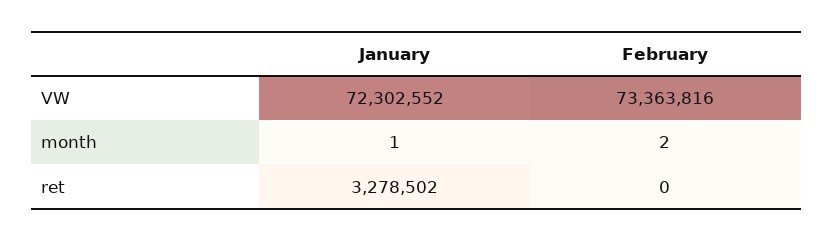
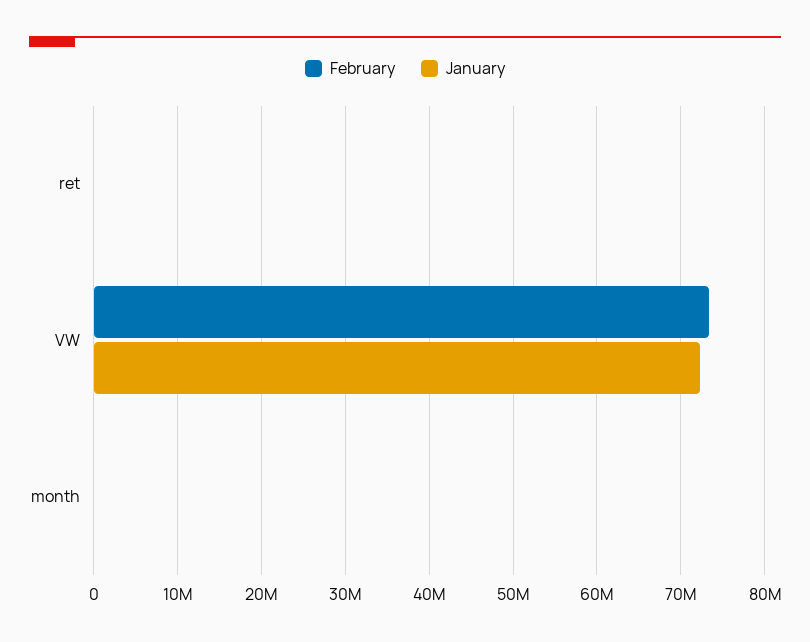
January, ret: 3278502 -> 0

